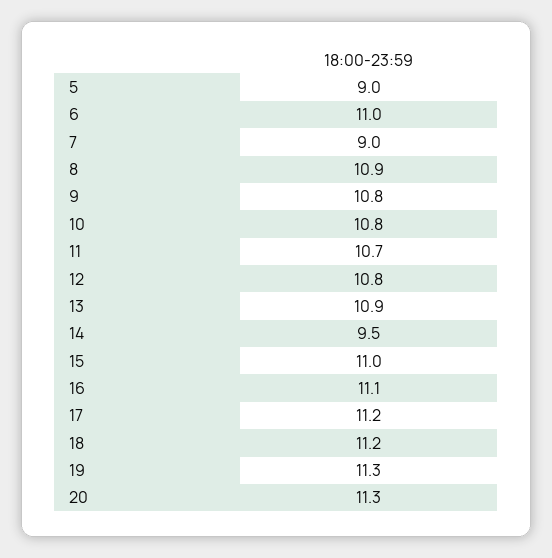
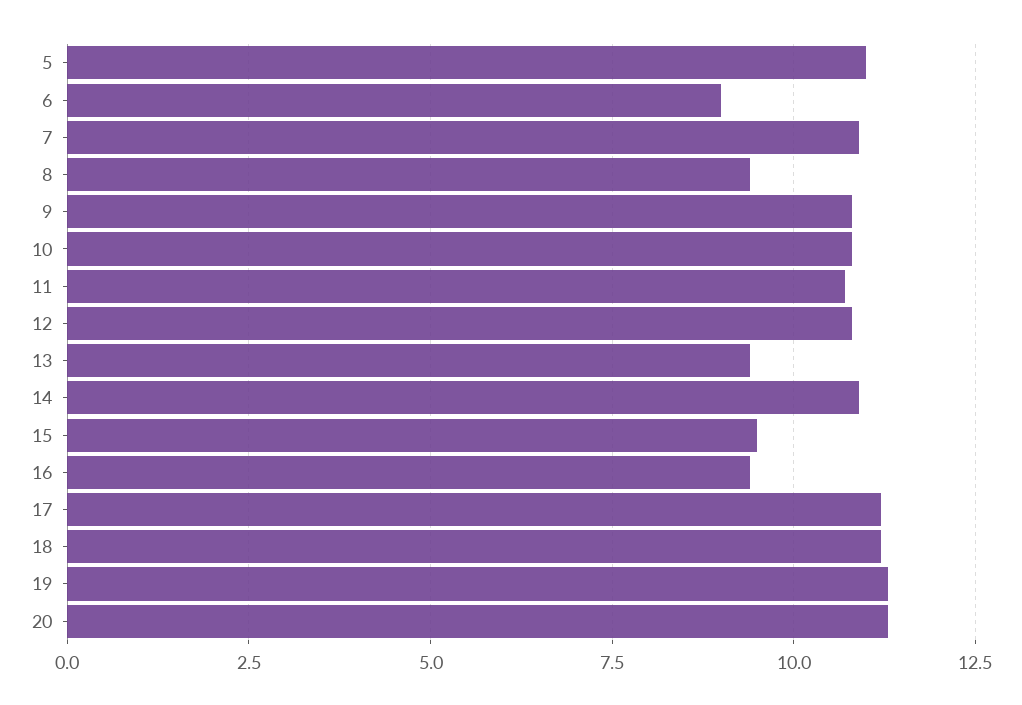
5: 9 -> 11
6: 11 -> 9
7: 9 -> 11
8: 10.9 -> 9.5
13: 10.9 -> 9.5
14: 9.5 -> 11
15: 11 -> 9.5
16: 11.1 -> 9.5

